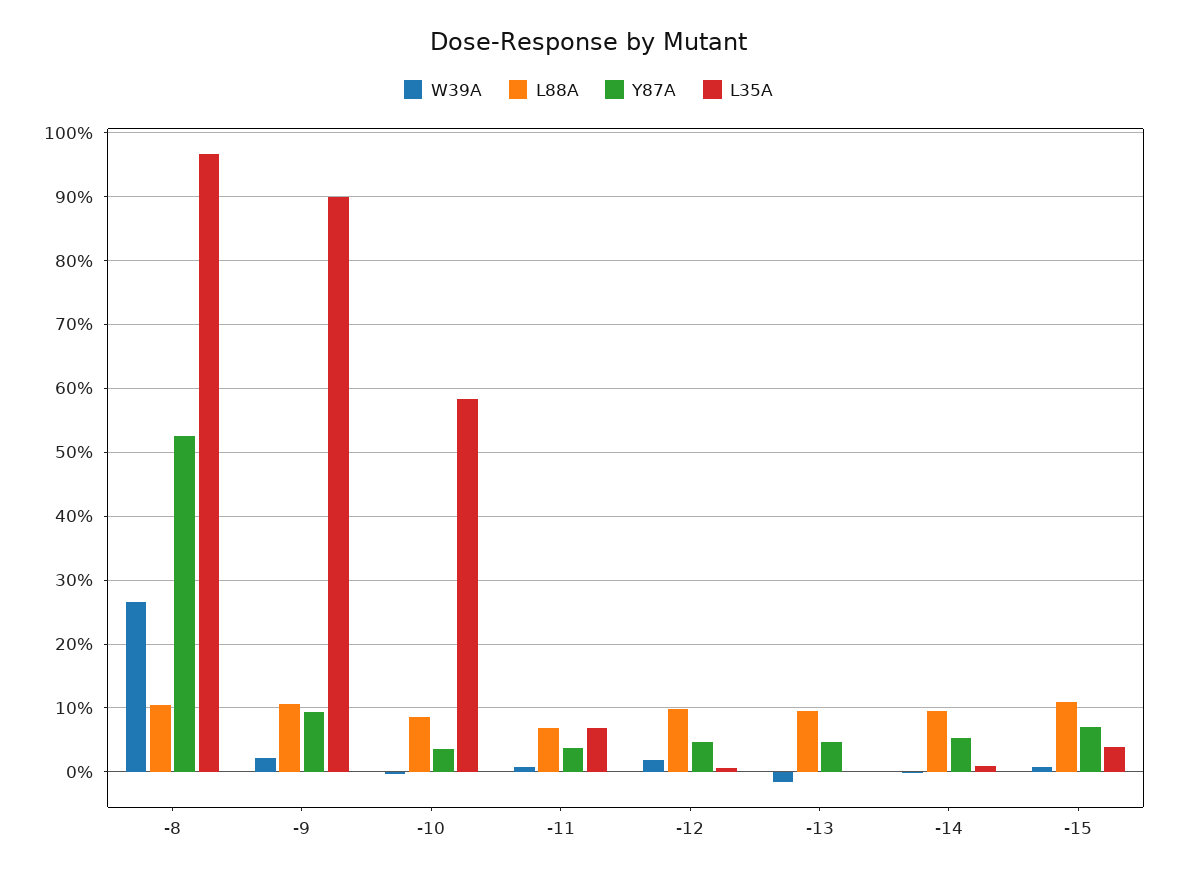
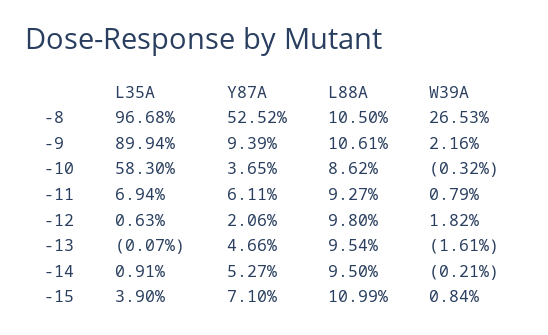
L88A, -11: 7 -> 9.27
Y87A, -11: 4 -> 6.11
Y87A, -12: 5 -> 2.06

